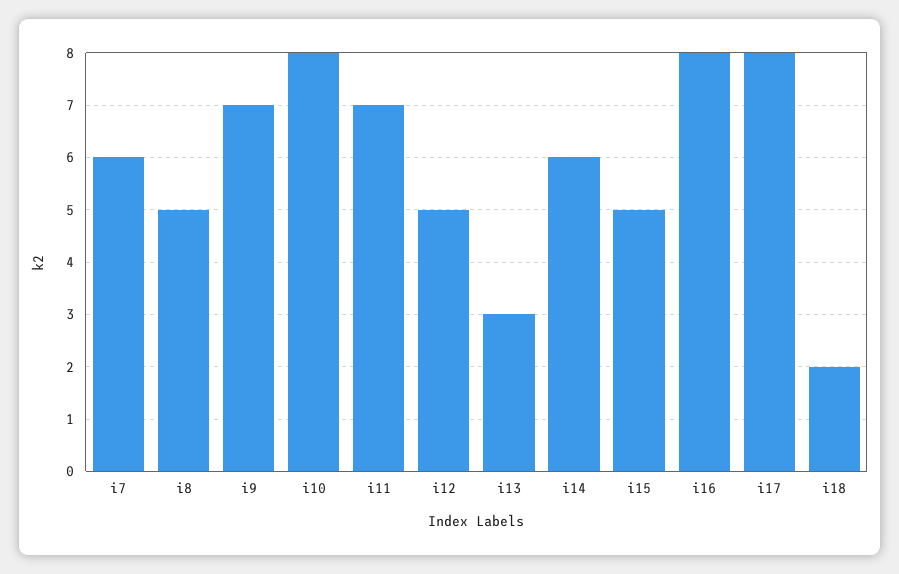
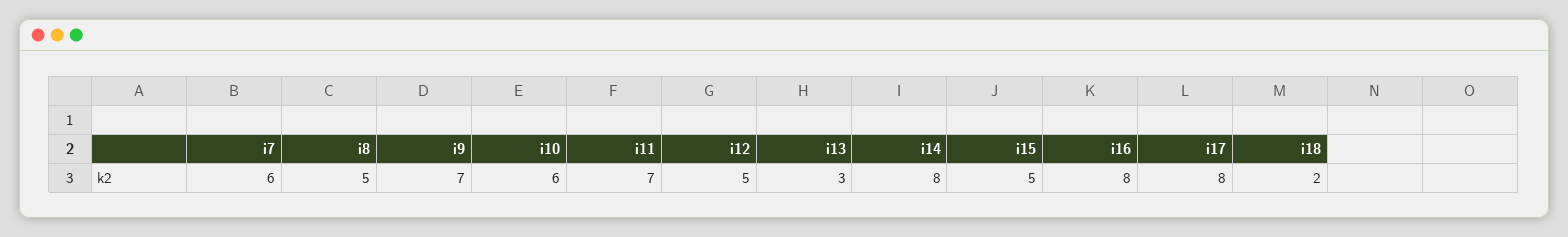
i10: 8 -> 6
i14: 6 -> 8

